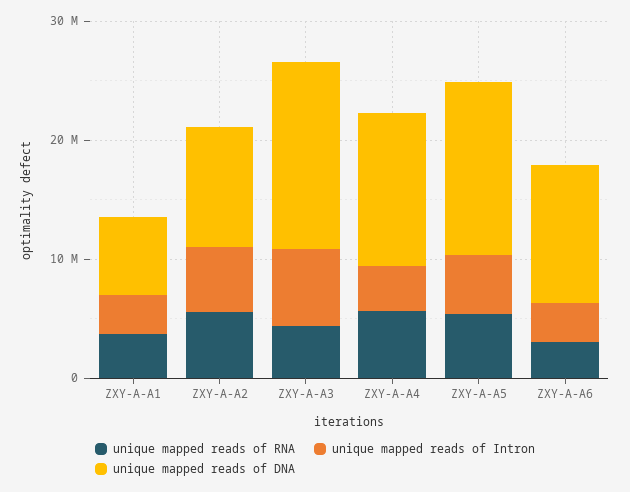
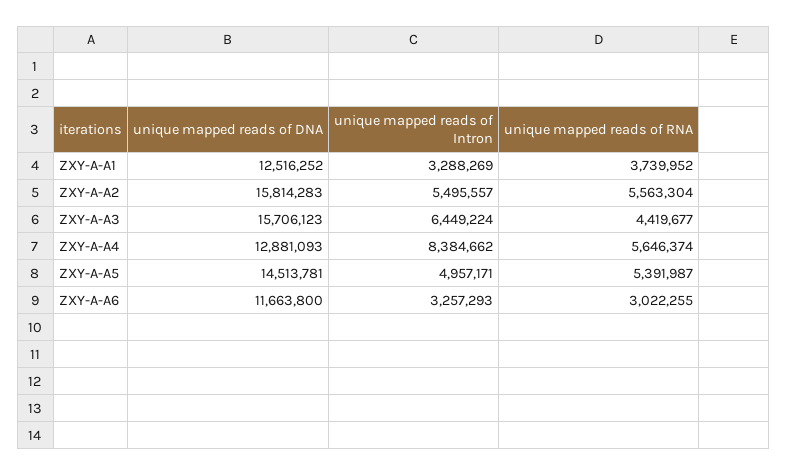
unique mapped reads of DNA, ZXY-A-A1: 6000000 -> 12516252
unique mapped reads of DNA, ZXY-A-A2: 10000000 -> 15814283
unique mapped reads of Intron, ZXY-A-A4: 4000000 -> 8384662

